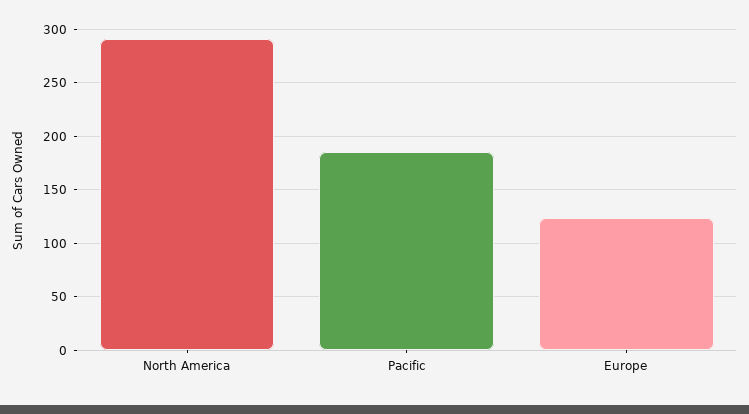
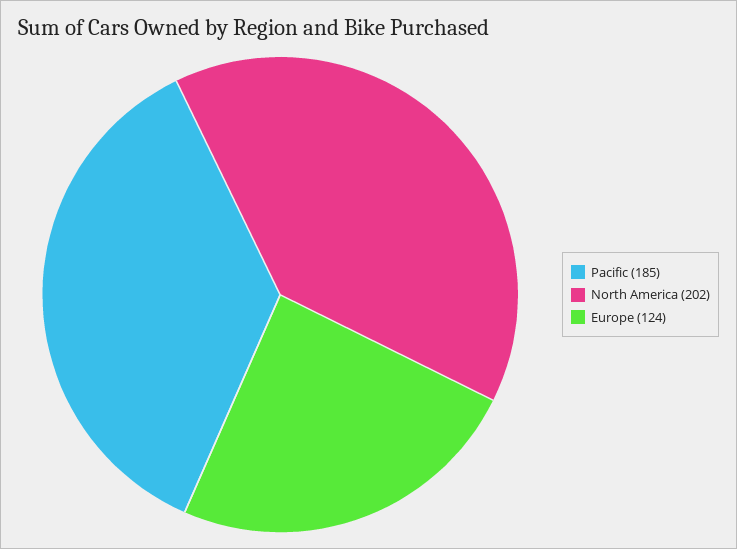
North America: 290 -> 202

